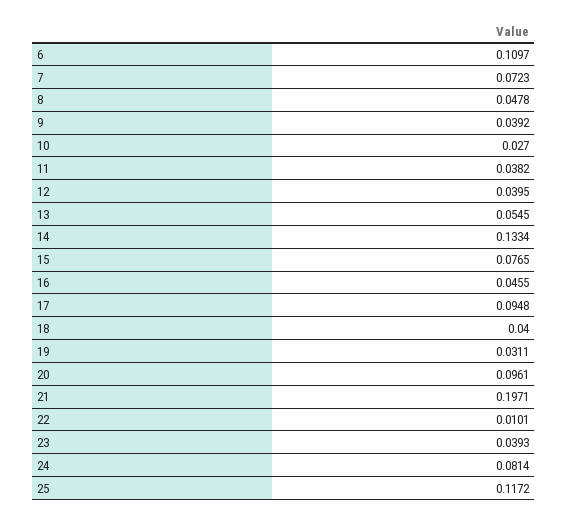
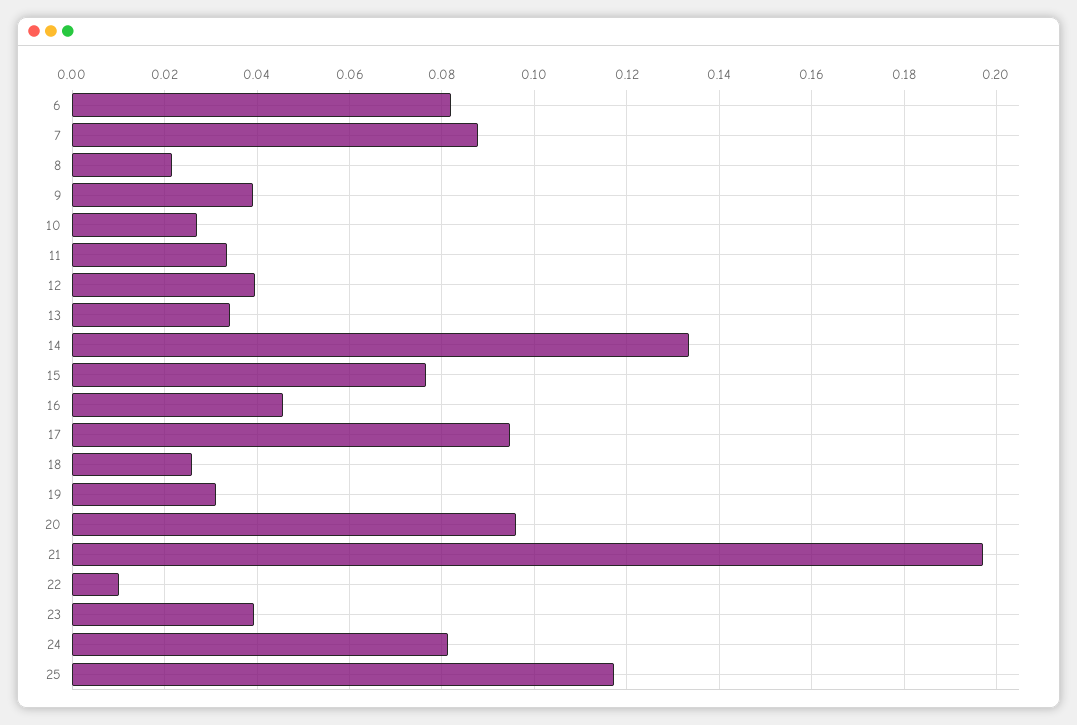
6: 0.1097 -> 0.082
7: 0.0723 -> 0.088
8: 0.0478 -> 0.022
11: 0.0382 -> 0.034
13: 0.0545 -> 0.034
18: 0.04 -> 0.026

